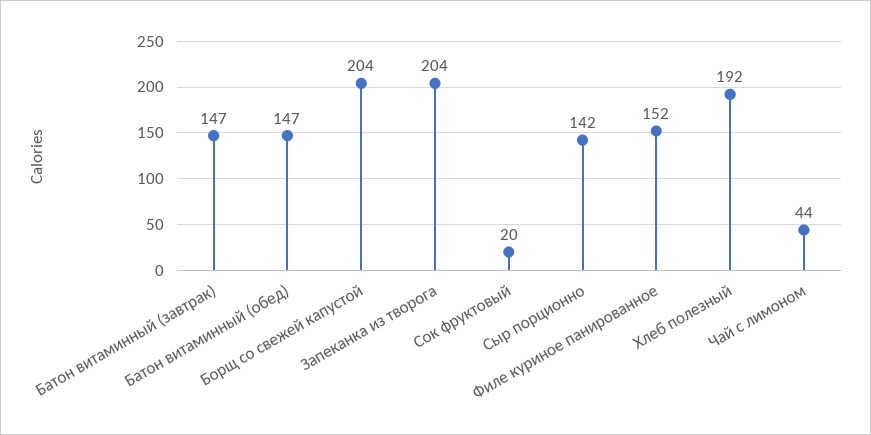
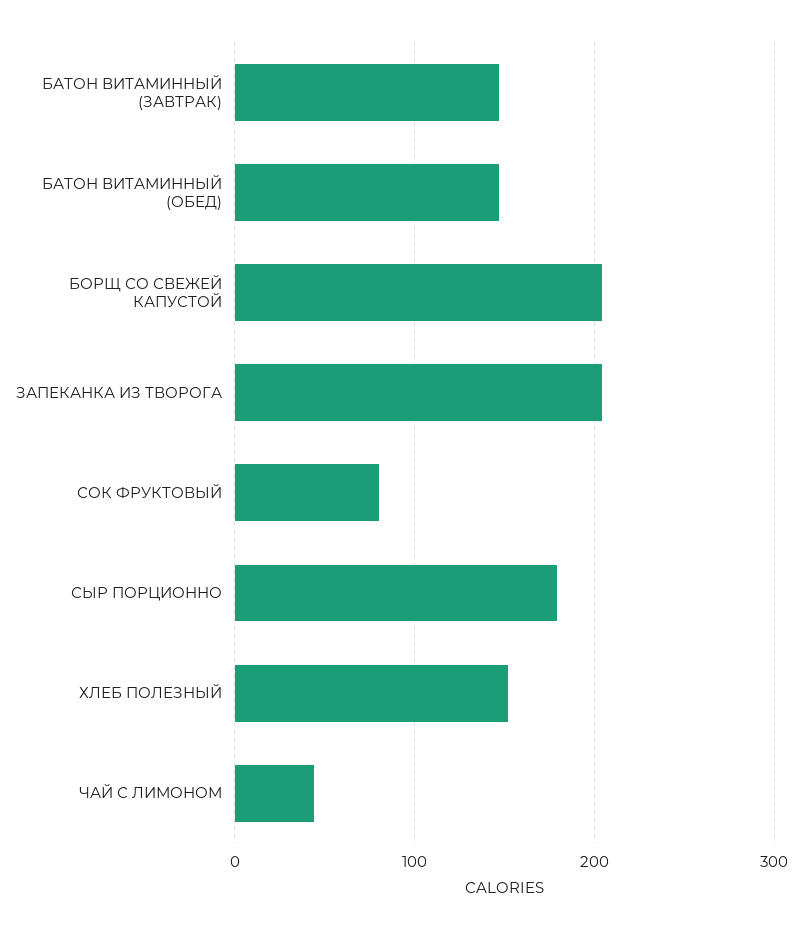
Сок фруктовый: 20 -> 80
Сыр порционно: 142 -> 180
Филе куриное панированное: 152 -> none
Хлеб полезный: 192 -> 150

